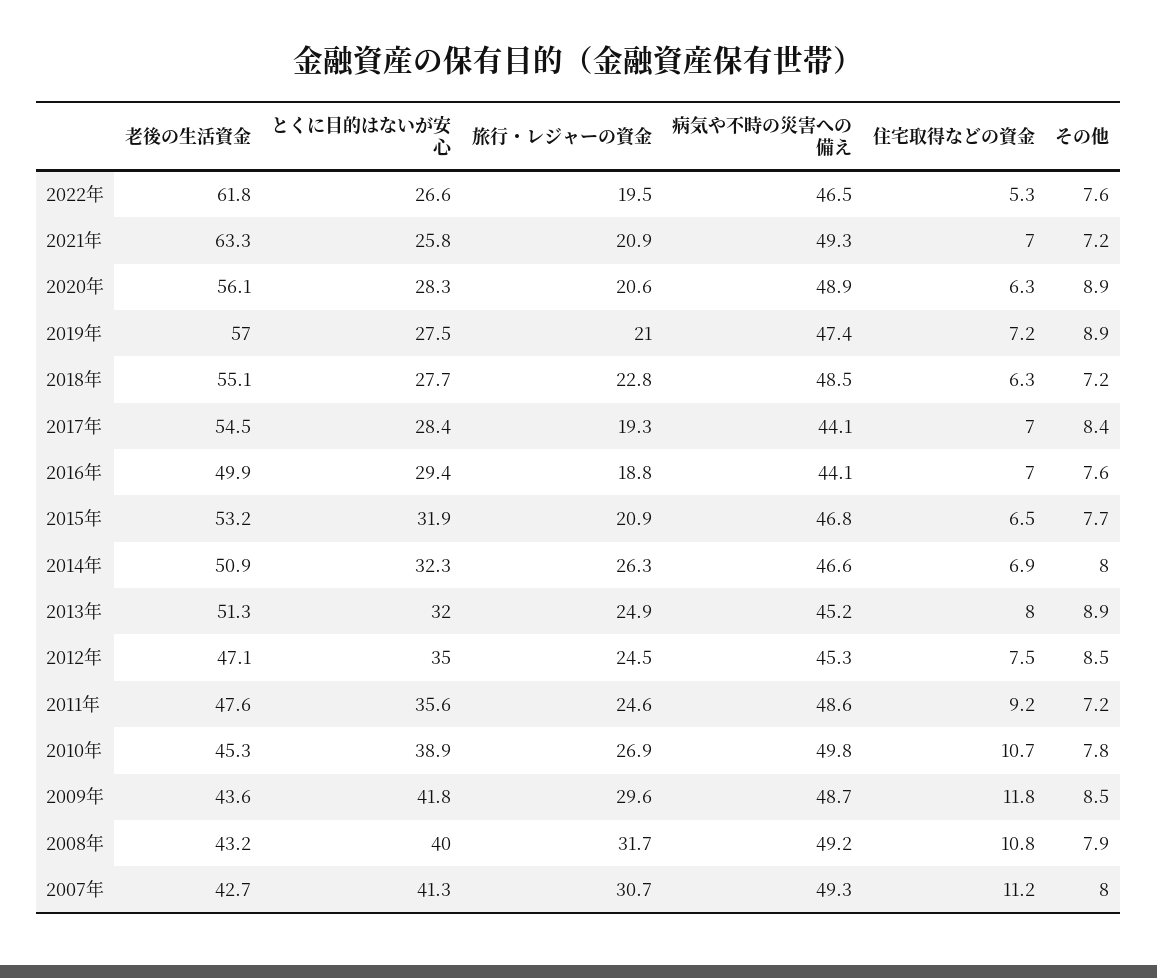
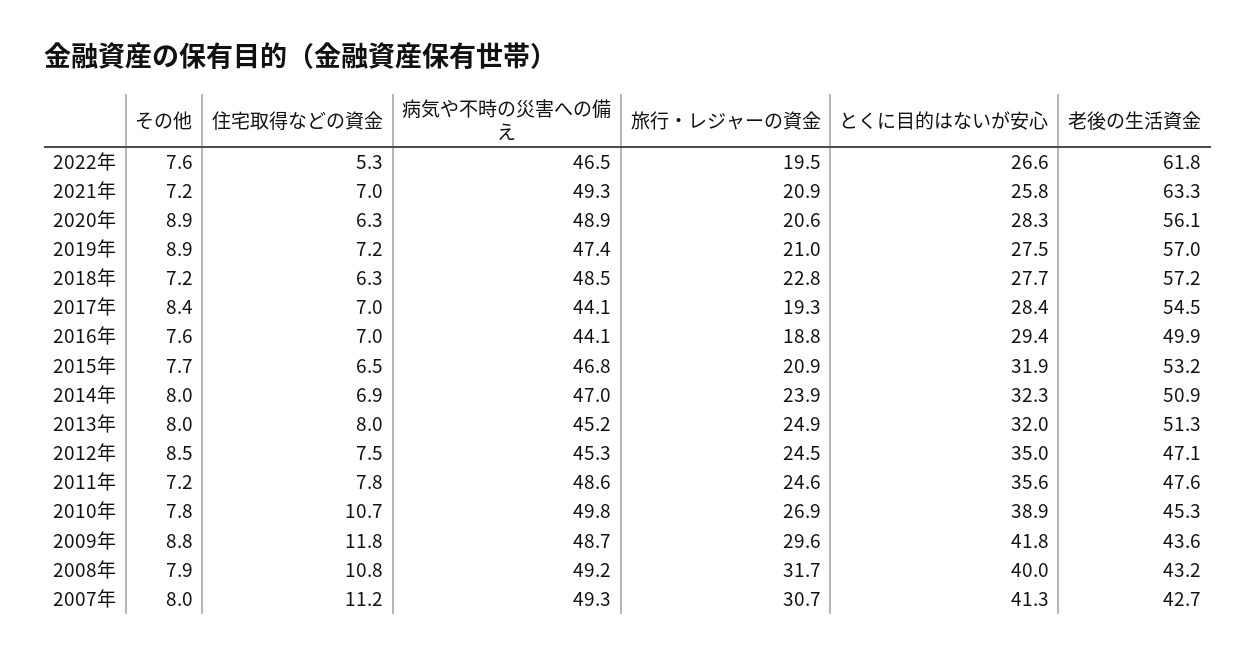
老後の生活資金, 2018年: 55.1 -> 57.2
旅行・レジャーの資金, 2014年: 26.3 -> 23.9
病気や不時の災害への備え, 2014年: 46.6 -> 47
その他, 2013年: 8.9 -> 8
住宅取得などの資金, 2011年: 9.2 -> 7.8
その他, 2009年: 8.5 -> 8.8

